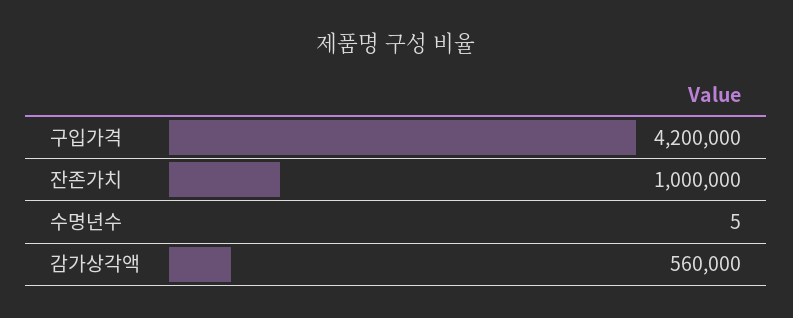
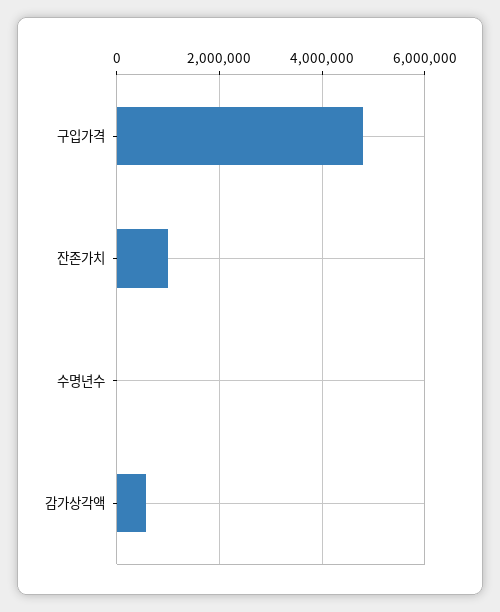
구입가격: 4200000 -> 4800000

